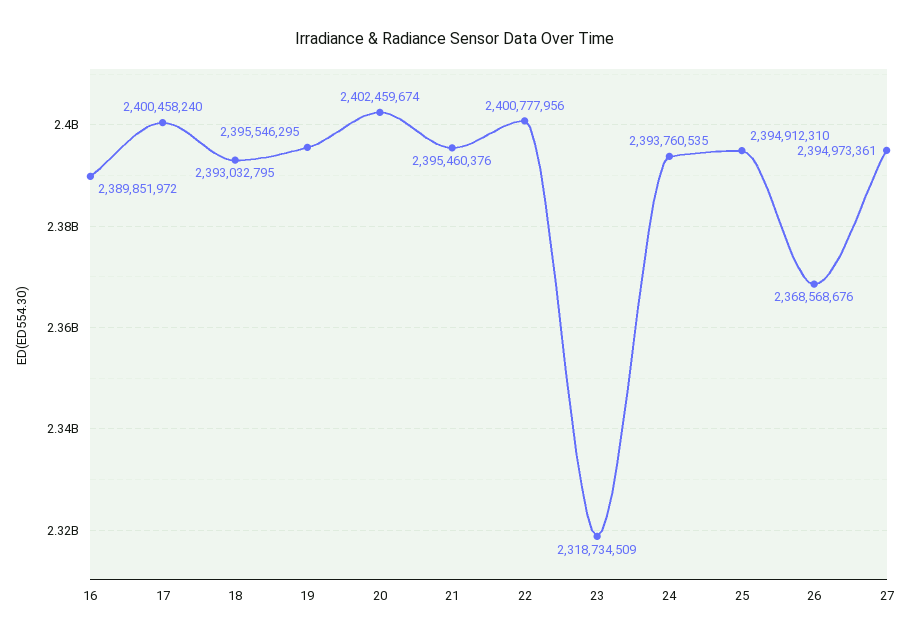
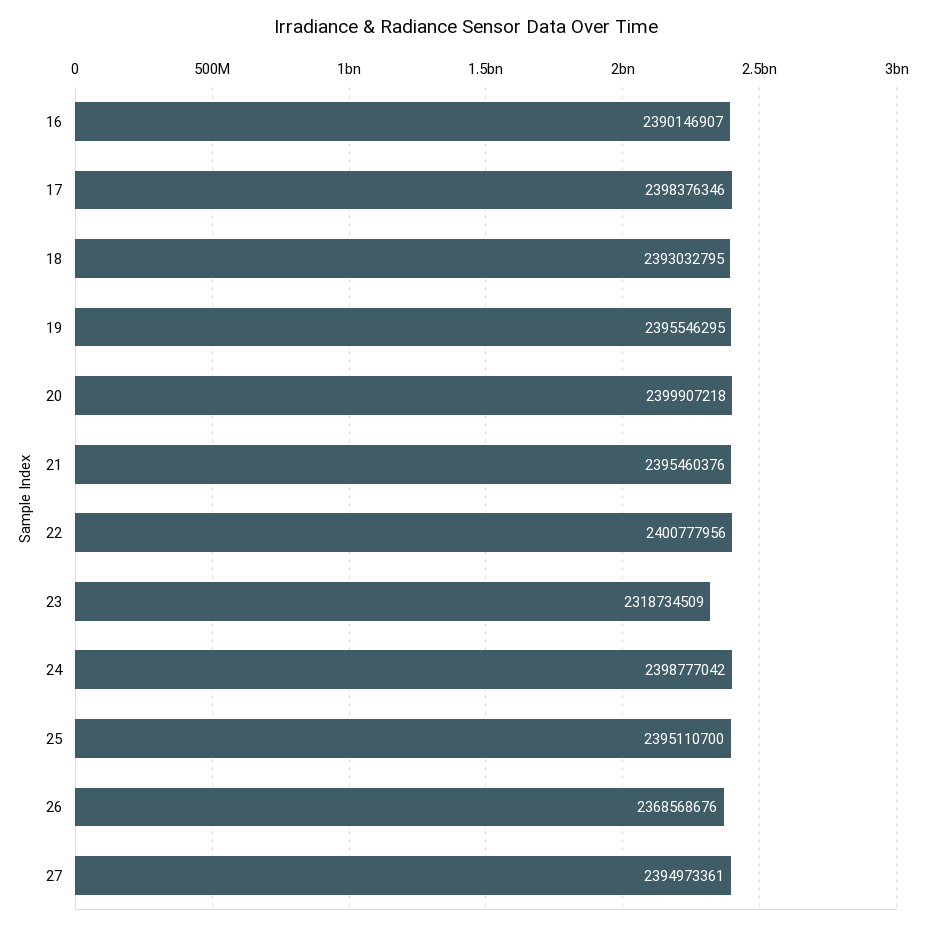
16: 2389851972 -> 2390146907
17: 2400458240 -> 2398376346
20: 2402459674 -> 2399907218
24: 2393760535 -> 2398777042
25: 2394912310 -> 2395110700

